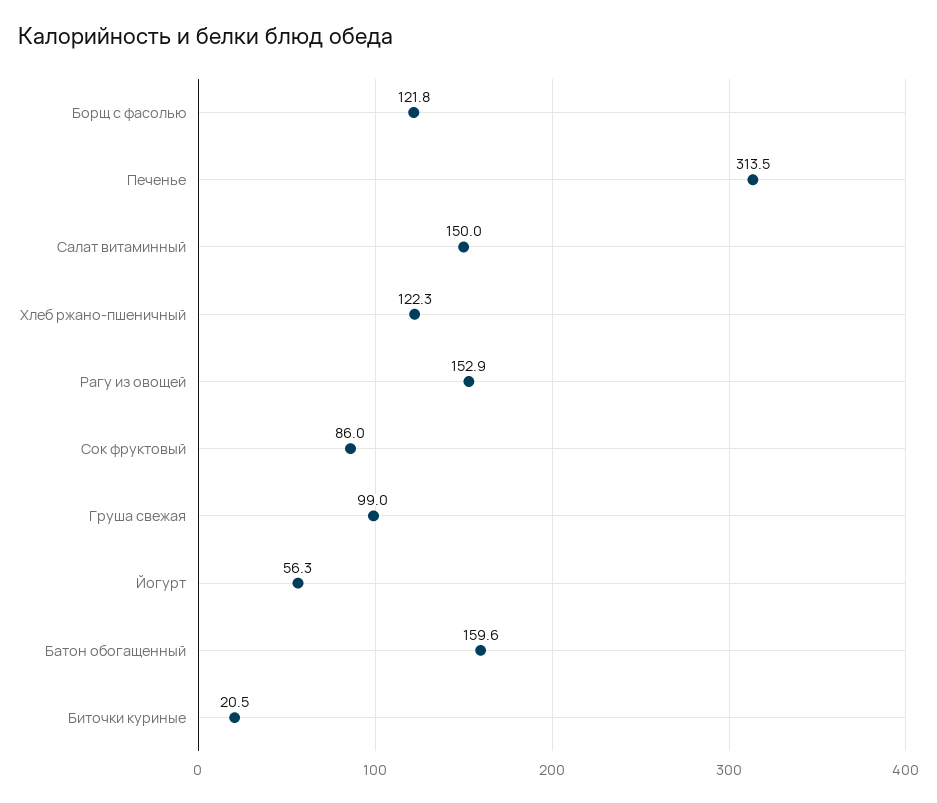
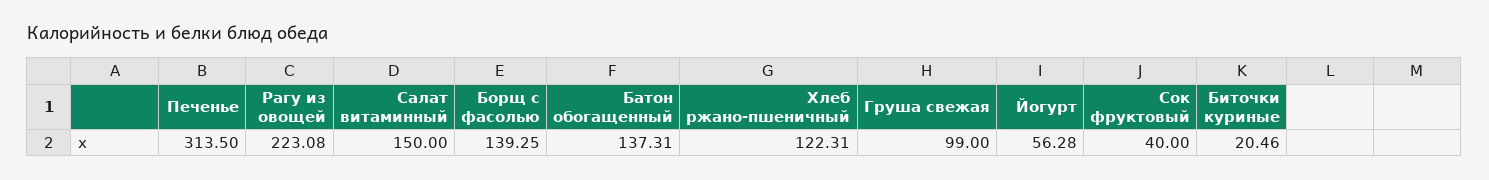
Борщ с фасолью: 121.8 -> 139.25
Рагу из овощей: 152.9 -> 223.08
Сок фруктовый: 86 -> 40
Батон обогащенный: 159.6 -> 137.31

